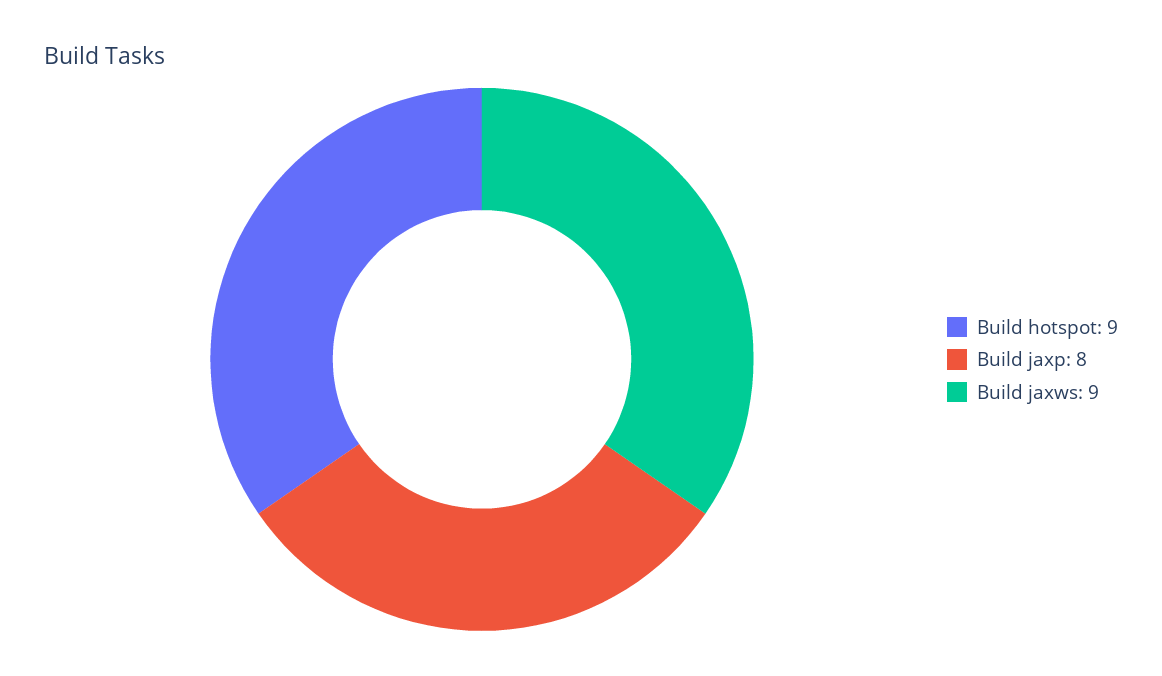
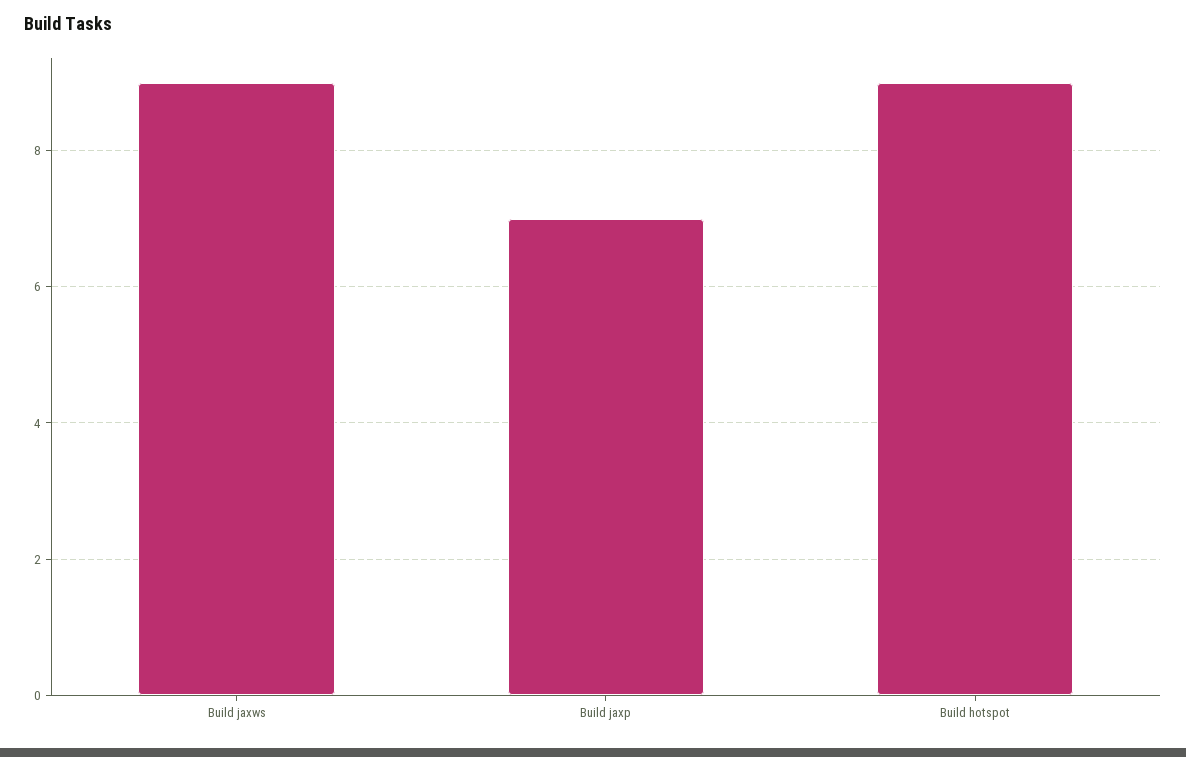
Build jaxp: 8 -> 7

